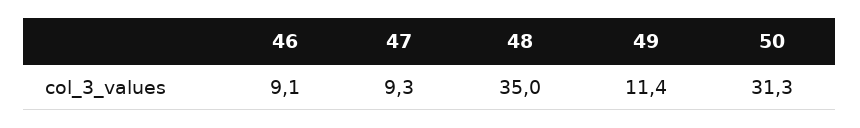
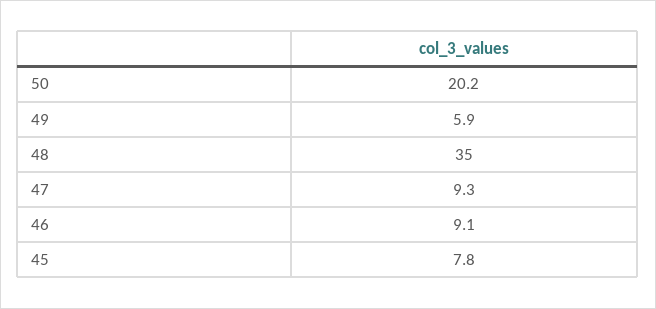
49: 11.4 -> 5.9
50: 31.3 -> 20.2
45: none -> 7.8

